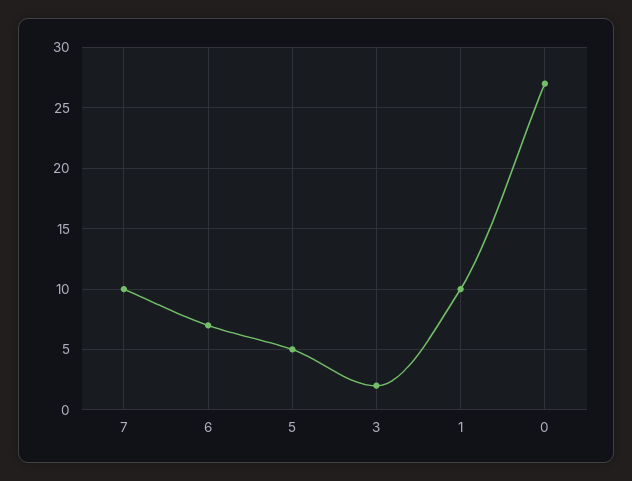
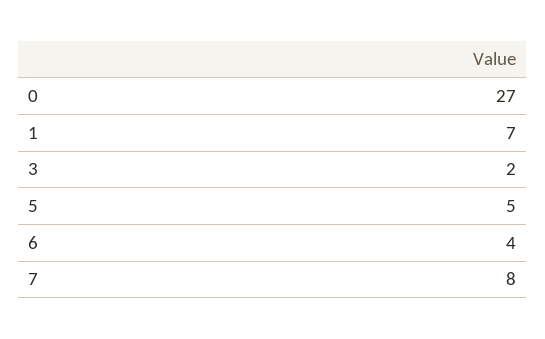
7: 10 -> 8
6: 7 -> 4
1: 10 -> 7

